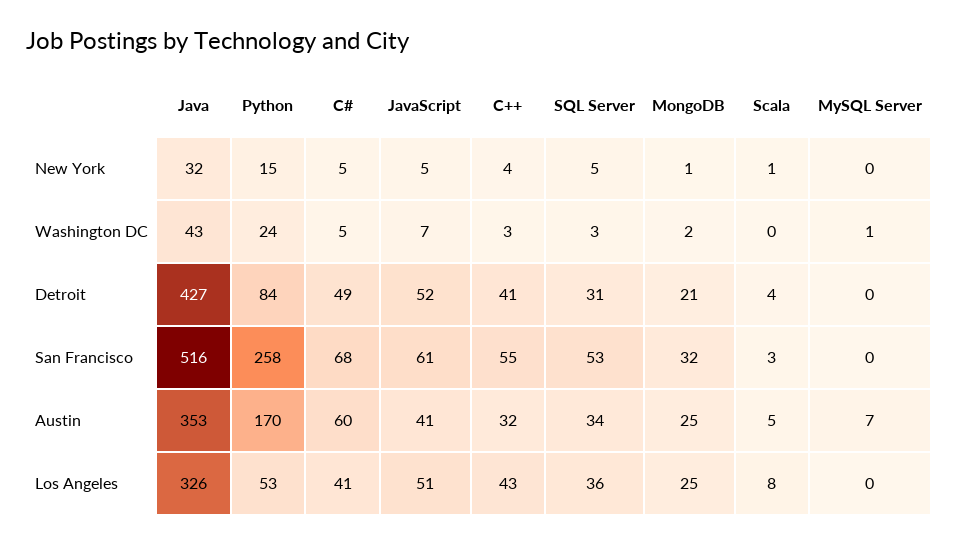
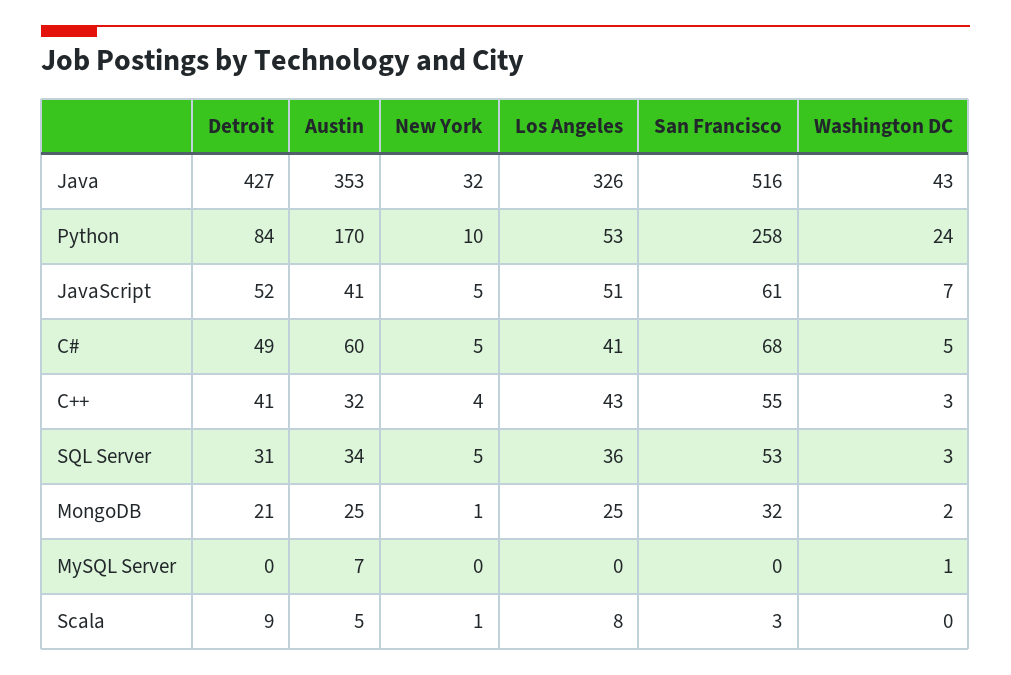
Python, New York: 15 -> 10
Scala, Detroit: 4 -> 9

